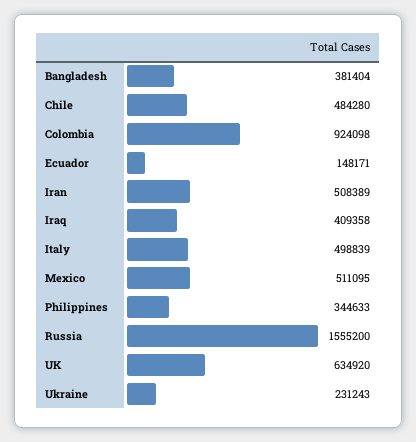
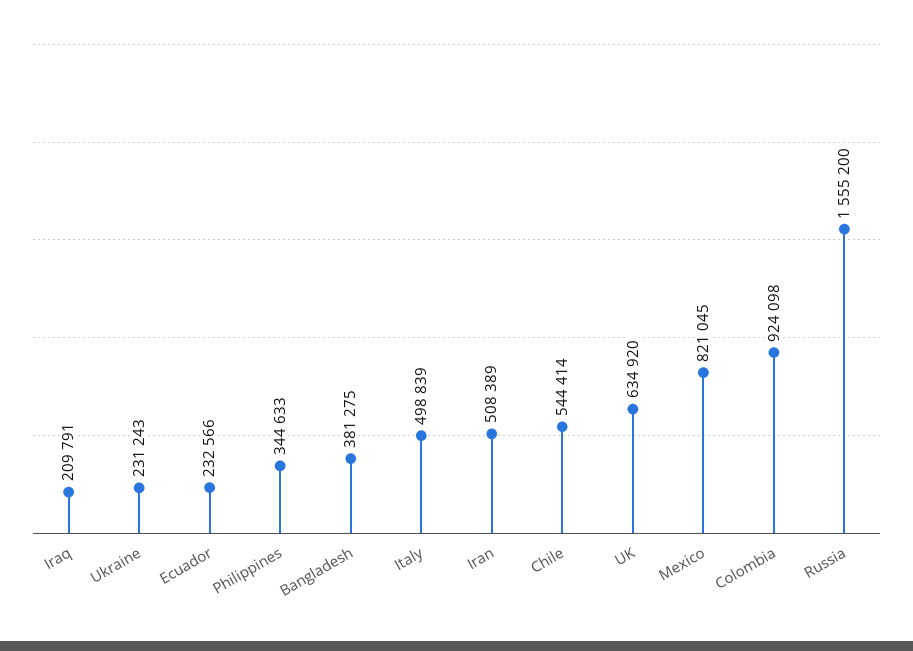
Bangladesh: 381404 -> 381275
Chile: 484280 -> 544414
Ecuador: 148171 -> 232566
Iraq: 409358 -> 209791
Mexico: 511095 -> 821045

